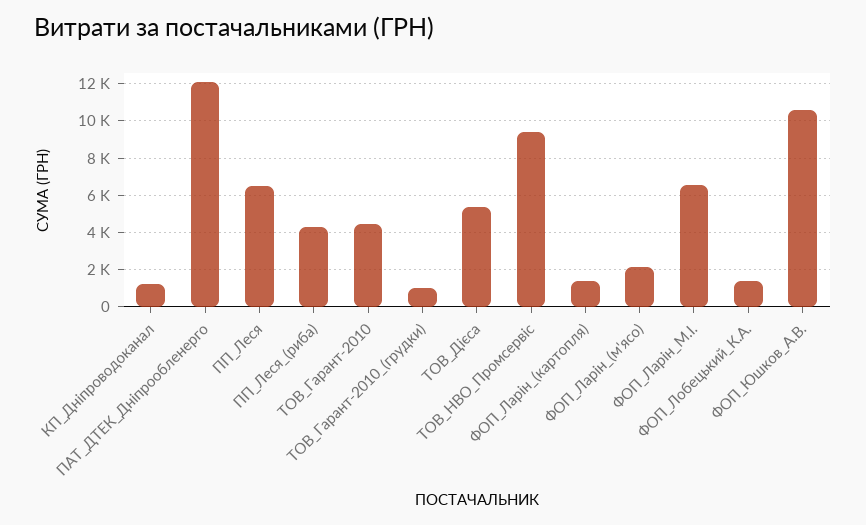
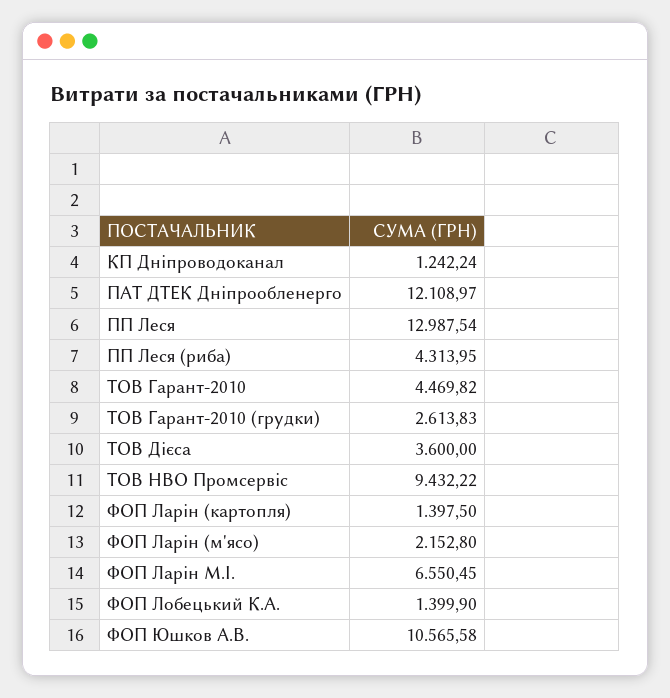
ПП_Леся: 6500 -> 12987.54
ТОВ_Гарант-2010_(грудки): 1000 -> 2613.83
ТОВ_Дієса: 5500 -> 3600

